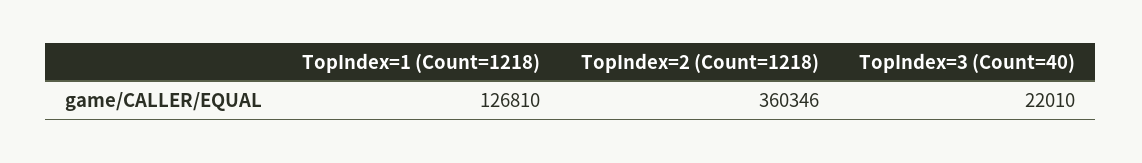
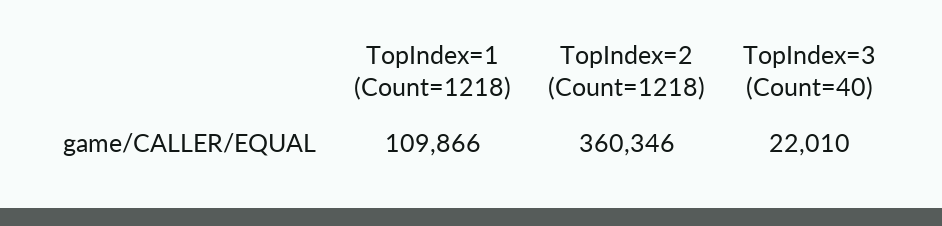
TopIndex=1 (Count=1218): 126810 -> 109866

